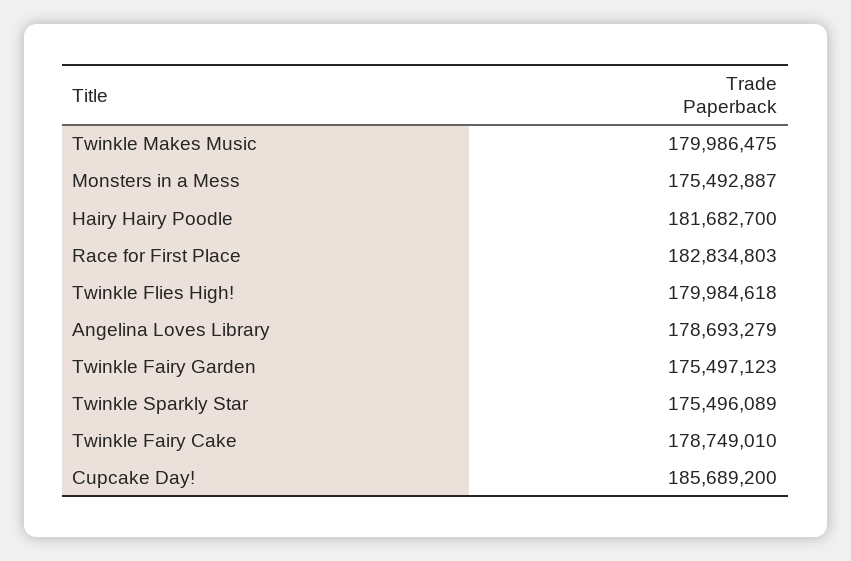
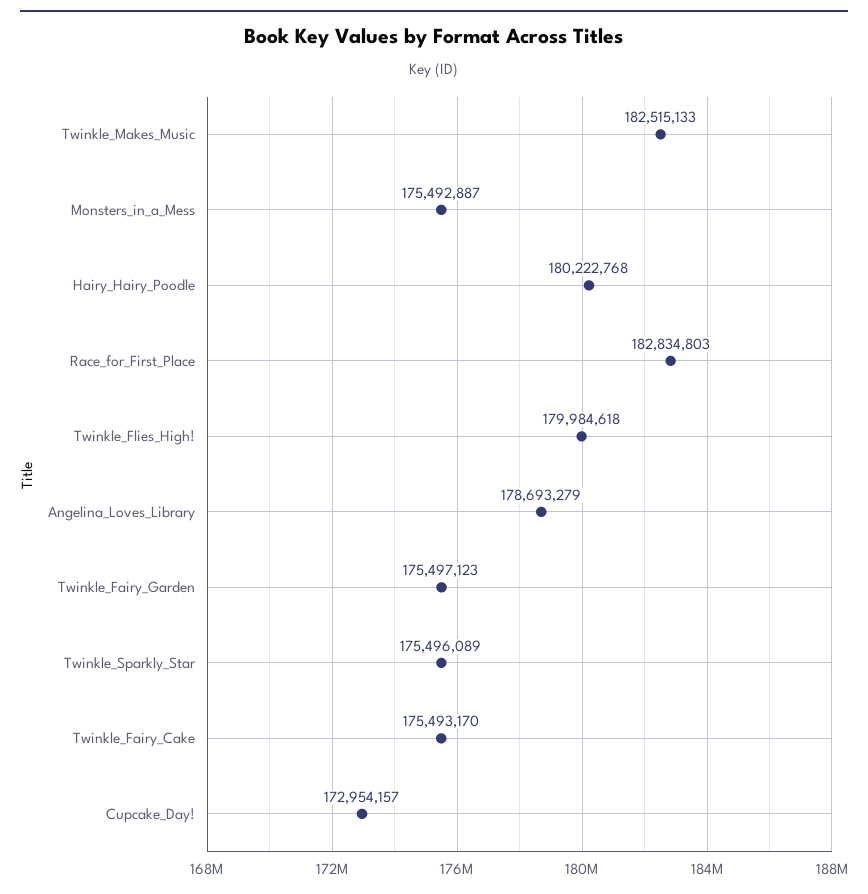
Twinkle Makes Music: 179986475 -> 182515133
Hairy Hairy Poodle: 181682700 -> 180222768
Twinkle Fairy Cake: 178749010 -> 175493170
Cupcake Day!: 185689200 -> 172954157

